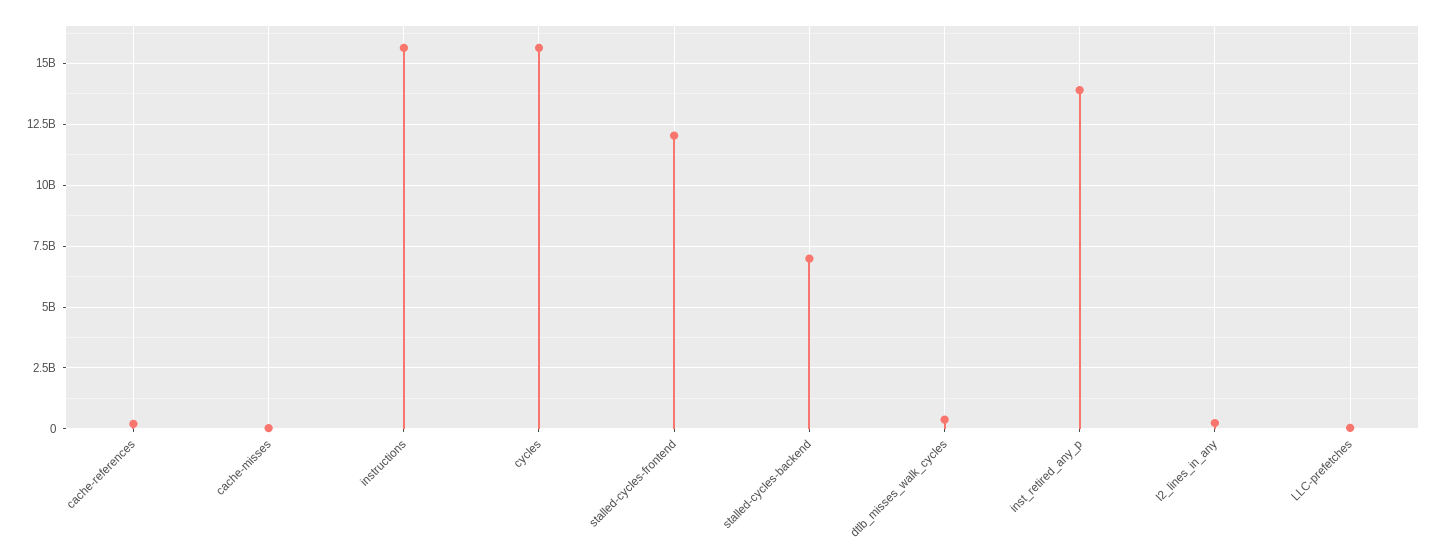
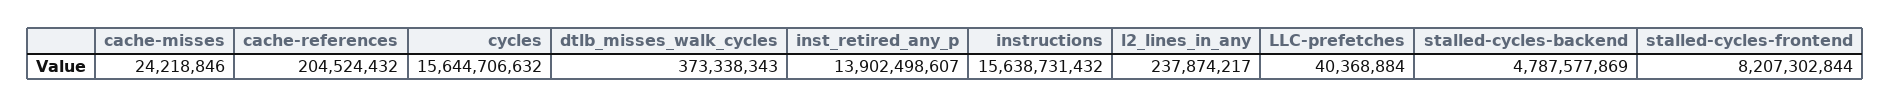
stalled-cycles-frontend: 12000000000 -> 8207302844
stalled-cycles-backend: 7000000000 -> 4787577869

